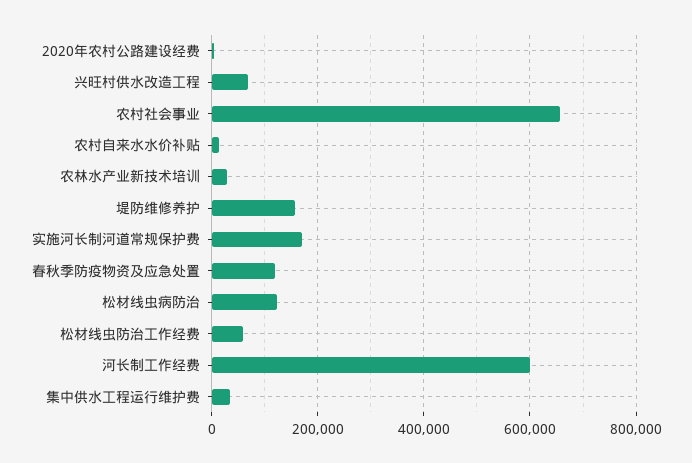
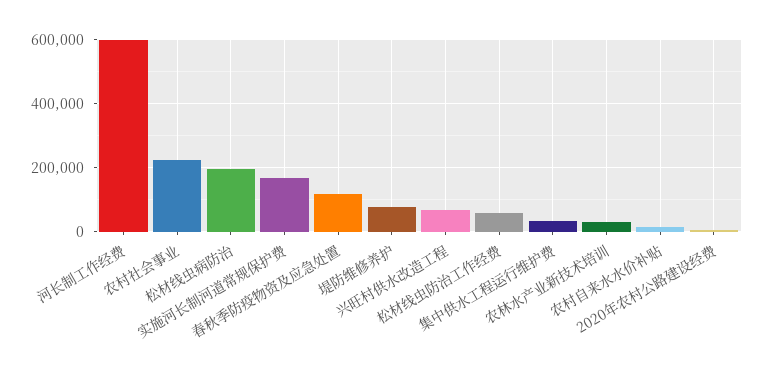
农村社会事业: 660000 -> 220000
堤防维修养护: 160000 -> 80000
松材线虫病防治: 120000 -> 200000

